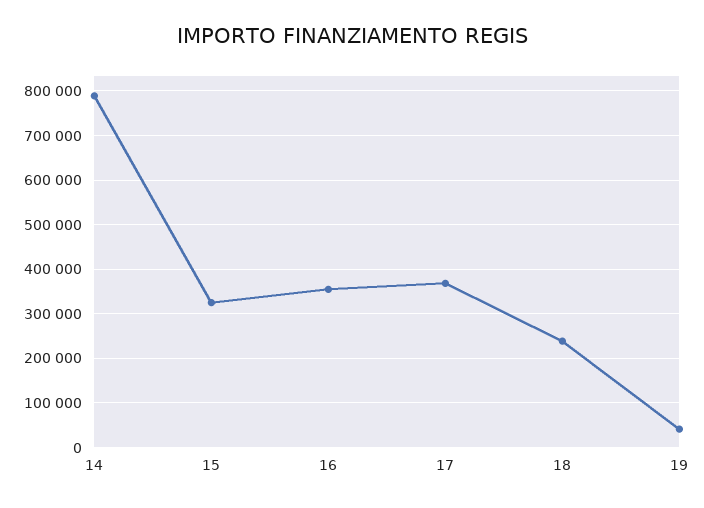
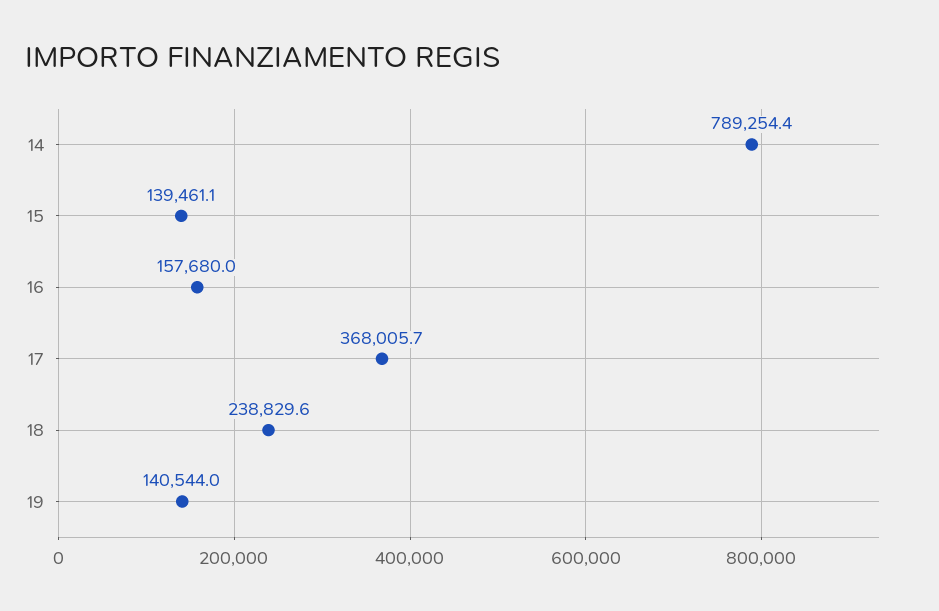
15: 320000 -> 139461.1
16: 360000 -> 157680
19: 40000 -> 140544

